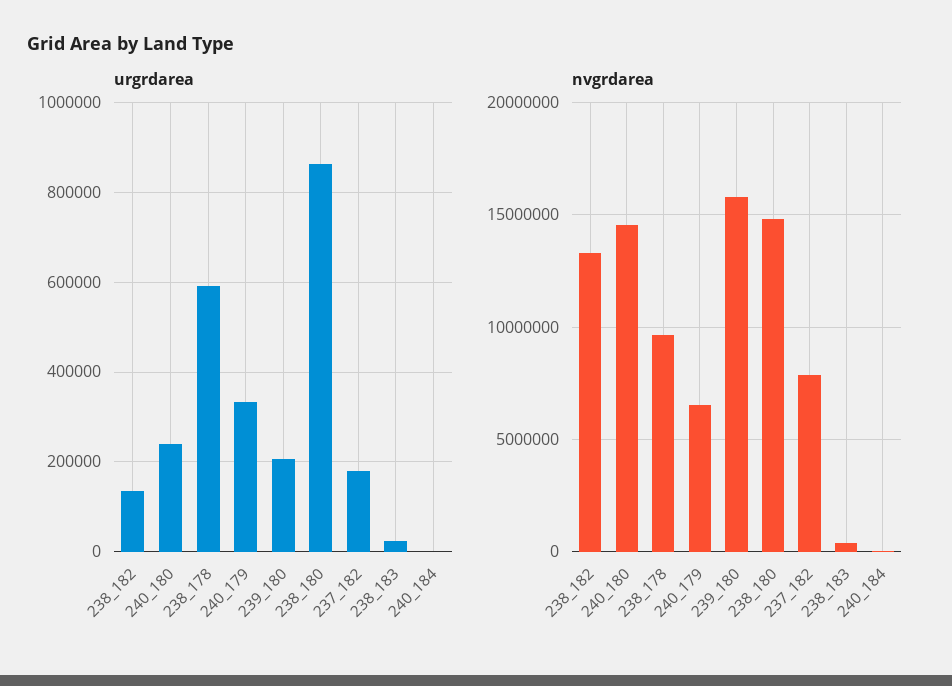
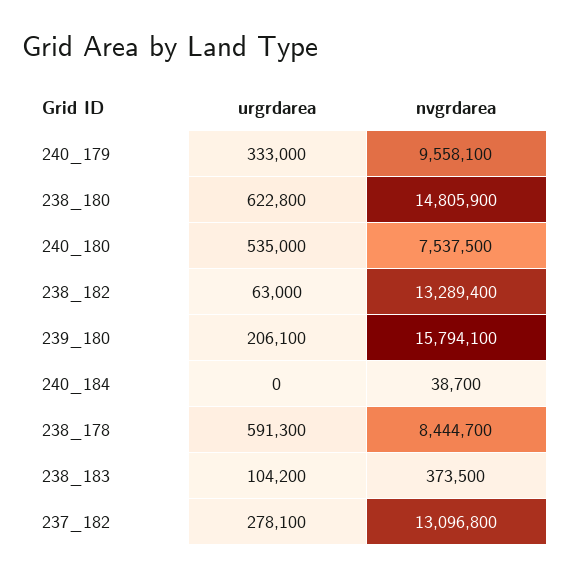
urgrdarea, 238_182: 140000 -> 63000
urgrdarea, 240_180: 240000 -> 535000
urgrdarea, 238_180: 860000 -> 622800
urgrdarea, 237_182: 180000 -> 278100
urgrdarea, 238_183: 20000 -> 104200
nvgrdarea, 240_180: 14500000 -> 7537500
nvgrdarea, 238_178: 9500000 -> 8444700
nvgrdarea, 240_179: 6500000 -> 9558100
nvgrdarea, 237_182: 8000000 -> 13096800

